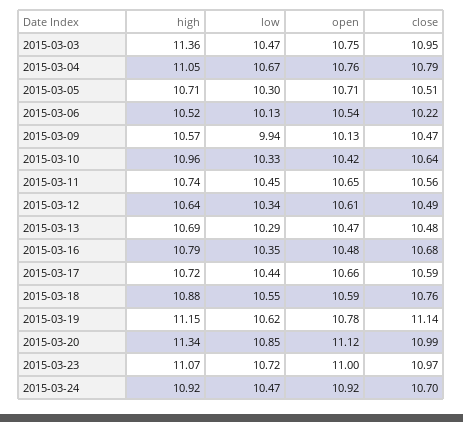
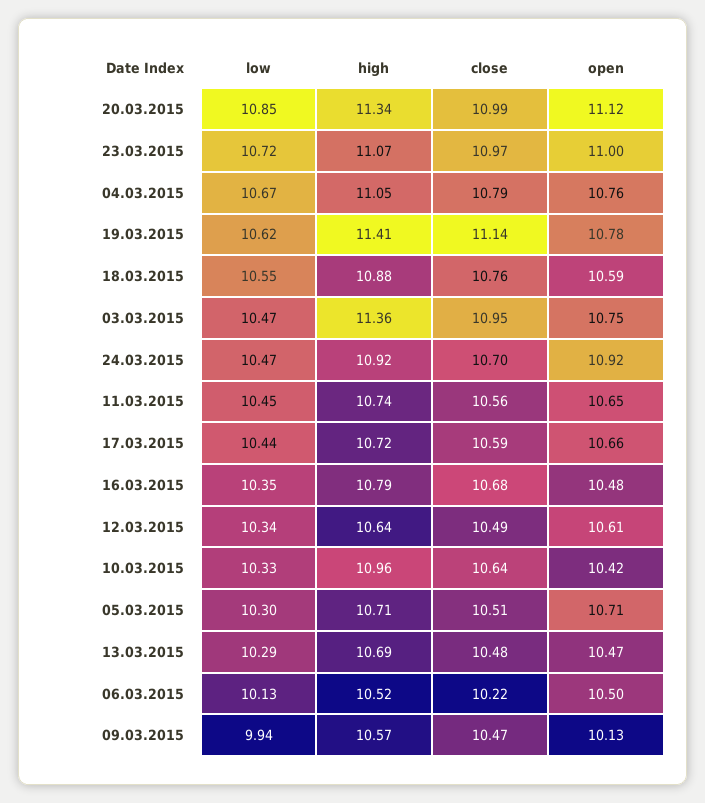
open, 2015-03-06: 10.54 -> 10.5
high, 2015-03-19: 11.15 -> 11.41

